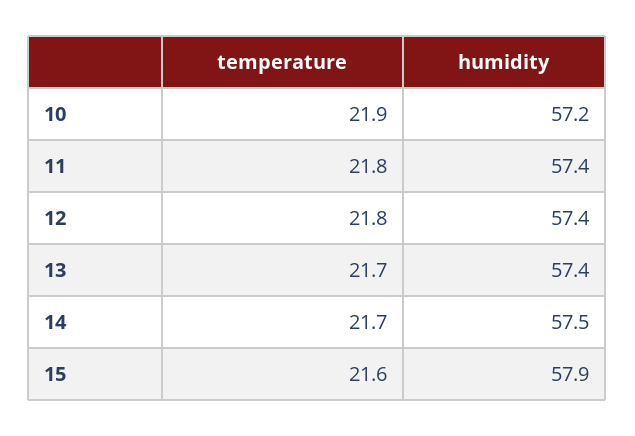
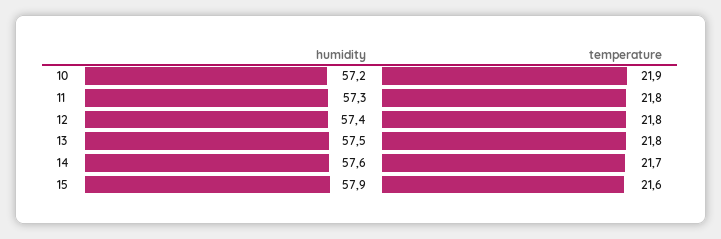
humidity, 11: 57.4 -> 57.3
temperature, 13: 21.7 -> 21.8
humidity, 13: 57.4 -> 57.5
humidity, 14: 57.5 -> 57.6

